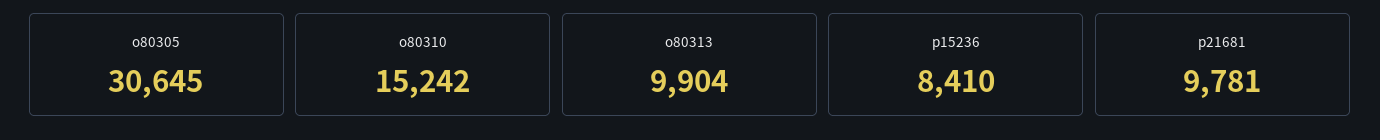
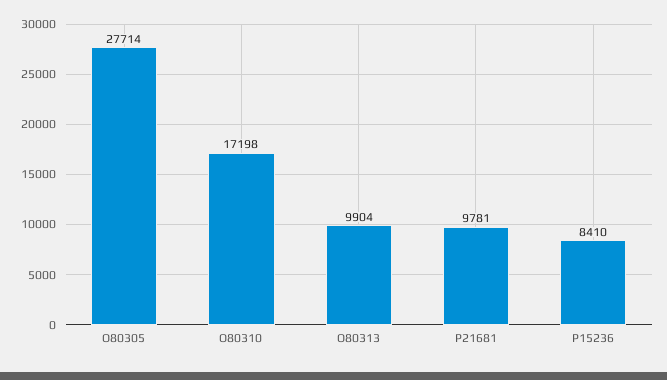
o80305: 30645 -> 27714
o80310: 15242 -> 17198

